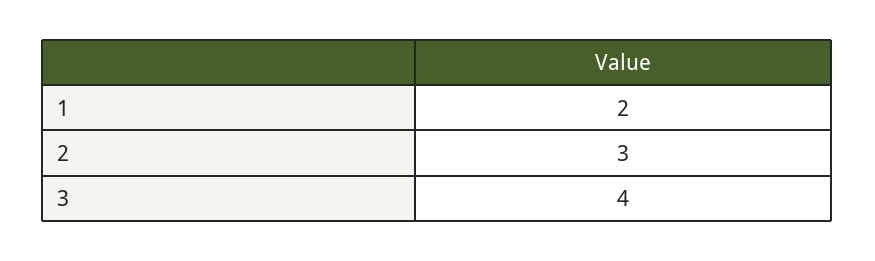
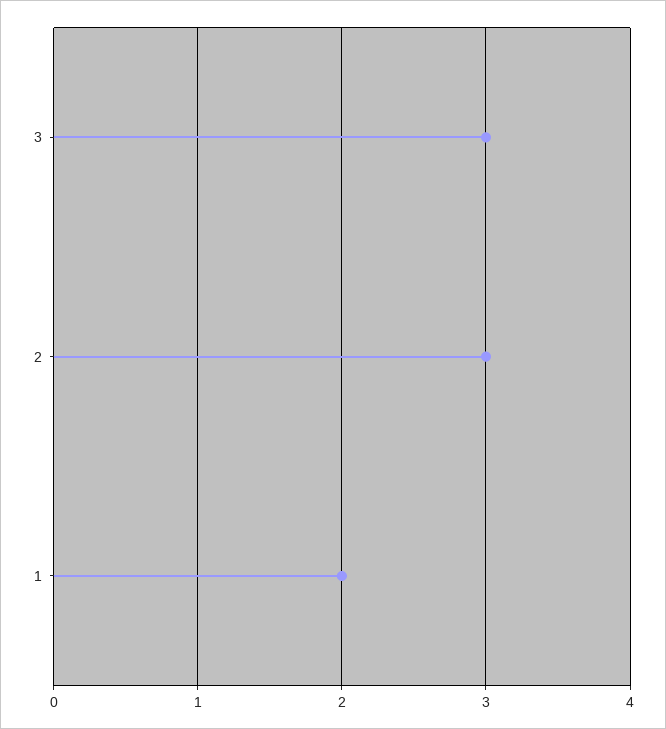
3: 4 -> 3

